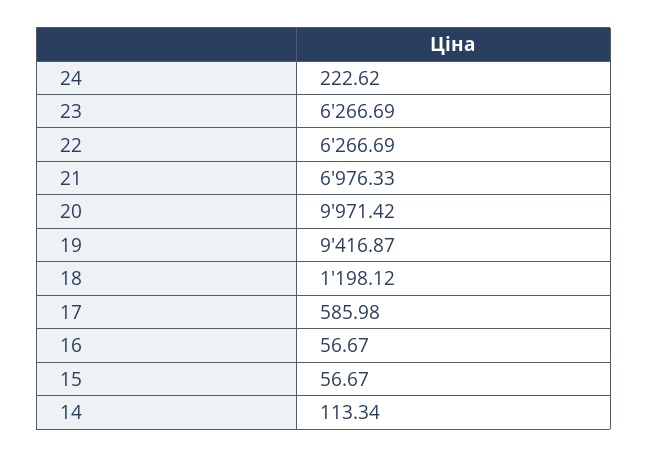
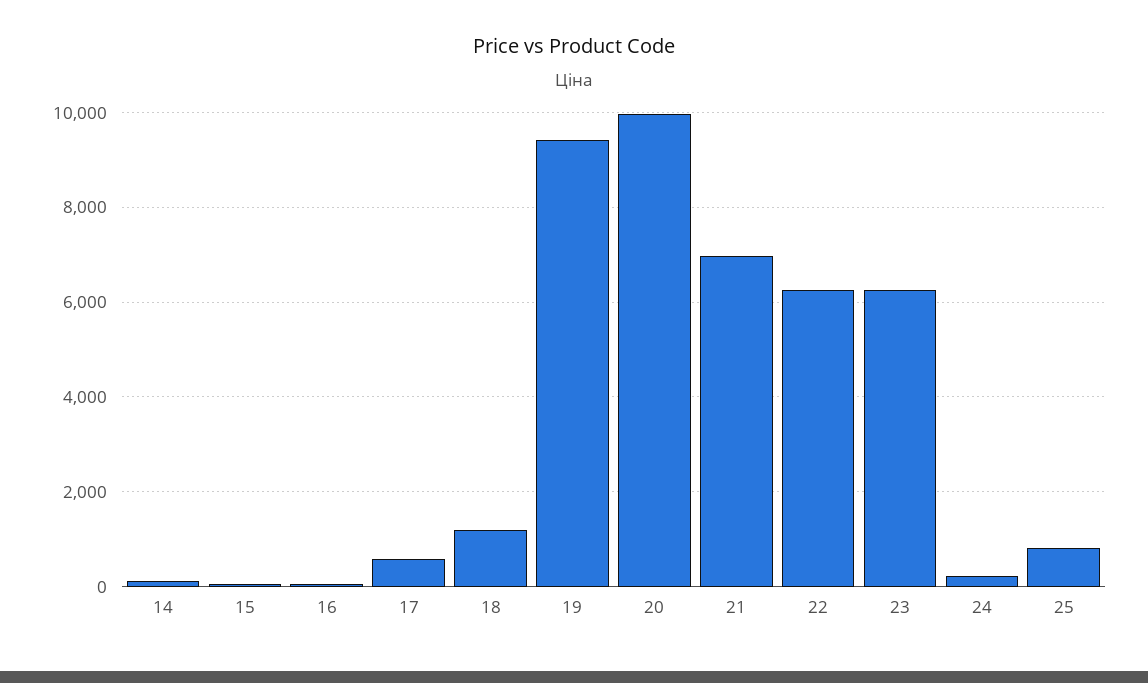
25: none -> 800

